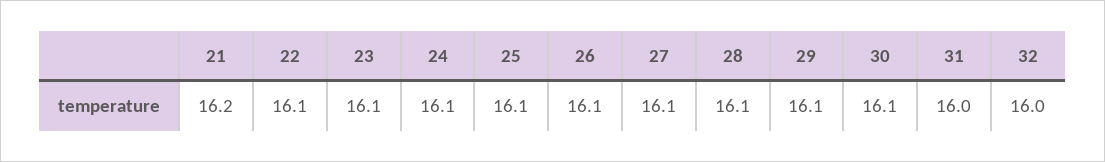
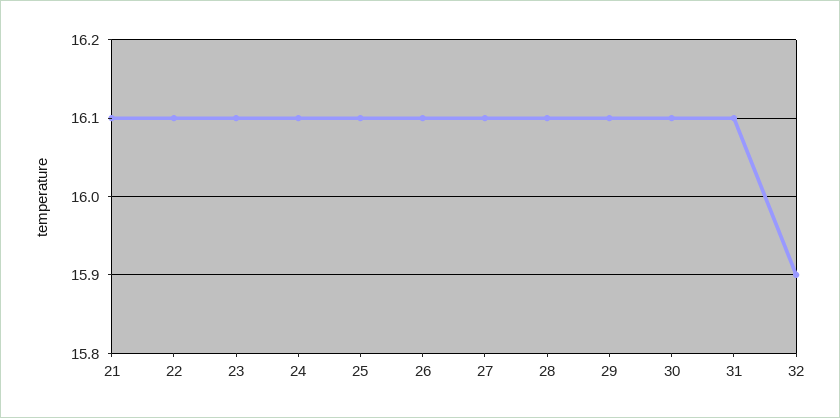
21: 16.2 -> 16.1
31: 16 -> 16.1
32: 16 -> 15.9

